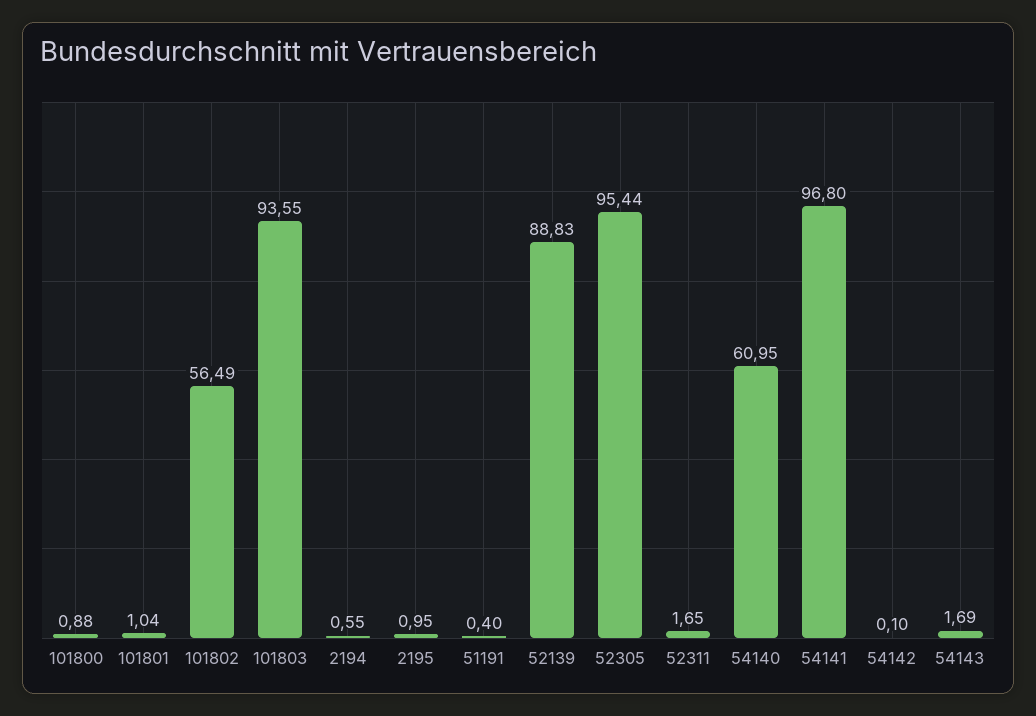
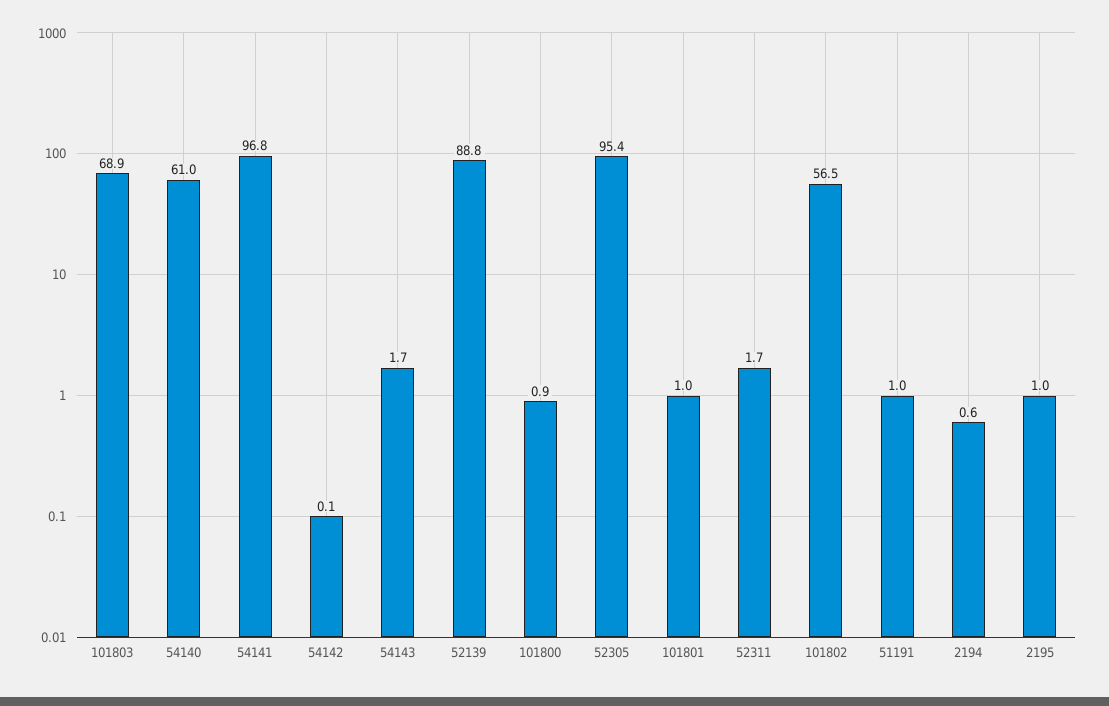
101803: 93.55 -> 68.9
51191: 0.4 -> 1

